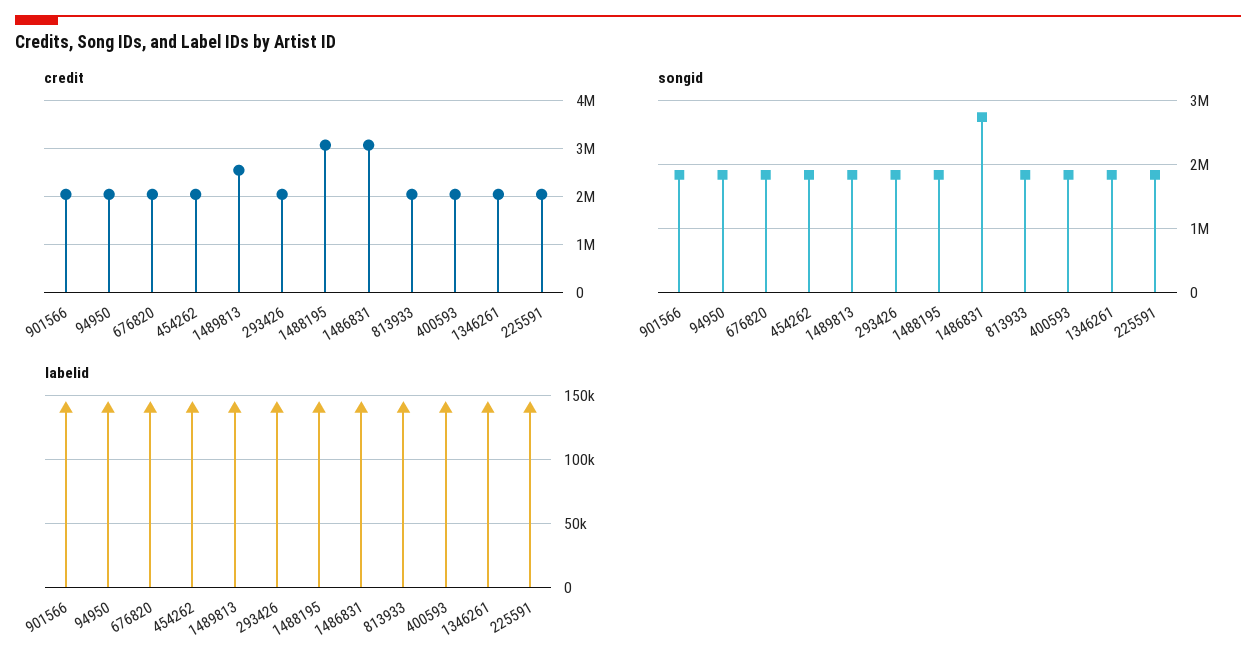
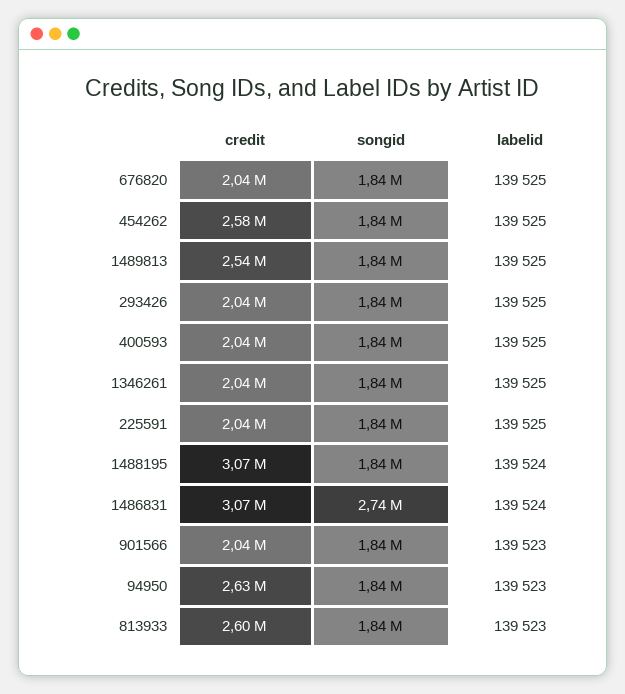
credit, 94950: 2000000 -> 2630000
credit, 454262: 2000000 -> 2580000
credit, 813933: 2000000 -> 2600000

